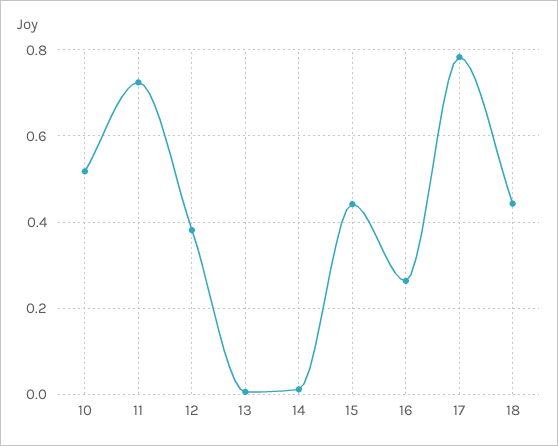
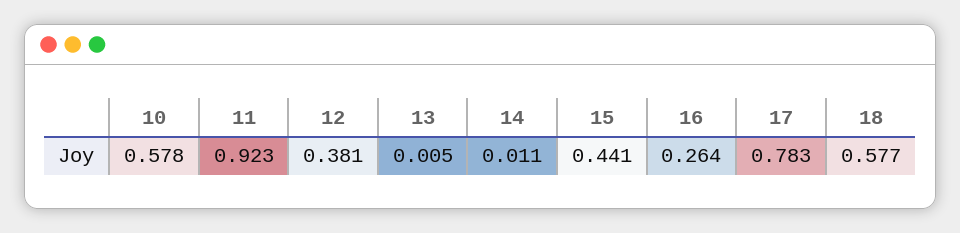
10: 0.52 -> 0.578
11: 0.72 -> 0.923
18: 0.44 -> 0.577

